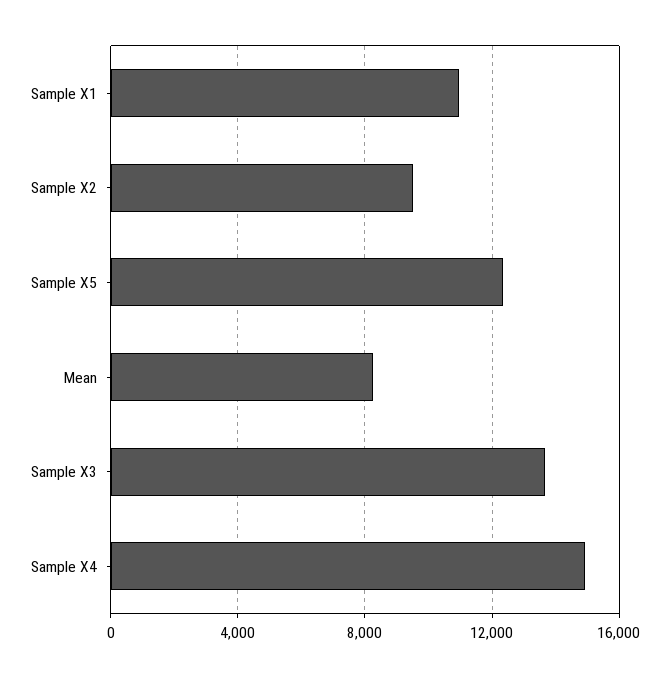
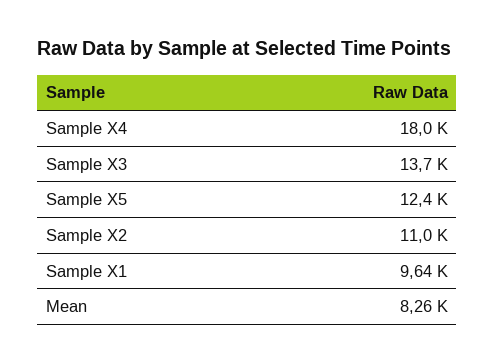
Sample X1: 11000 -> 9640
Sample X2: 9500 -> 11000
Sample X4: 15000 -> 18000

